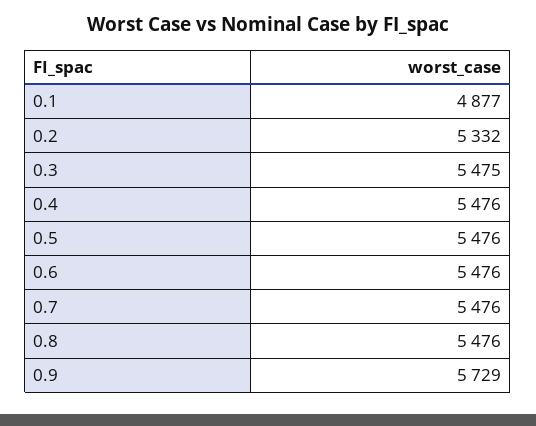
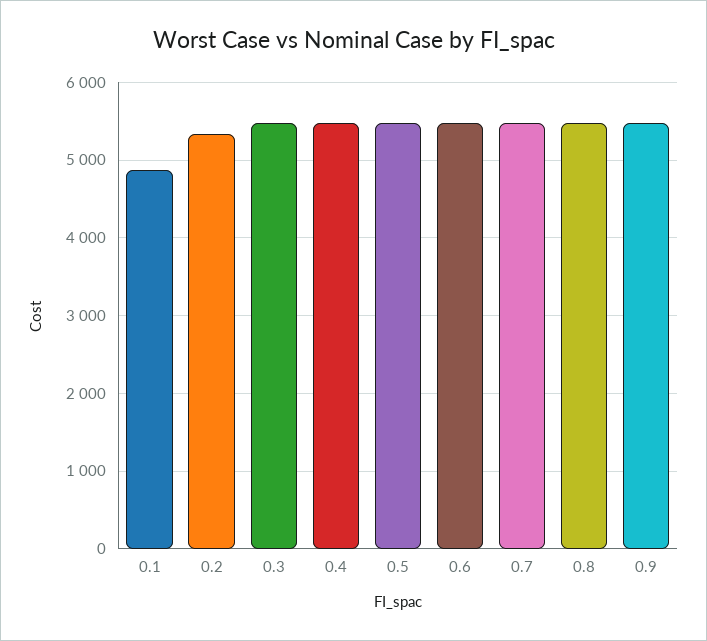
0.9: 5729 -> 5500

